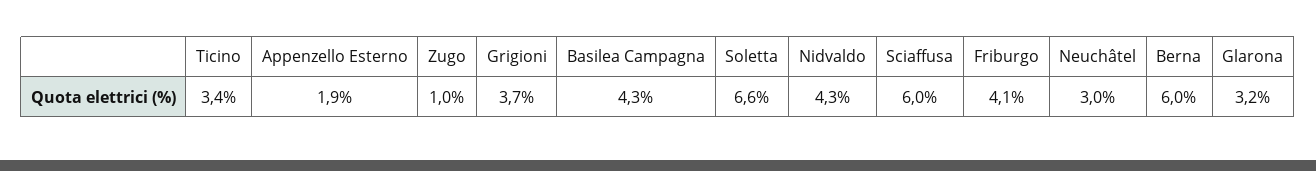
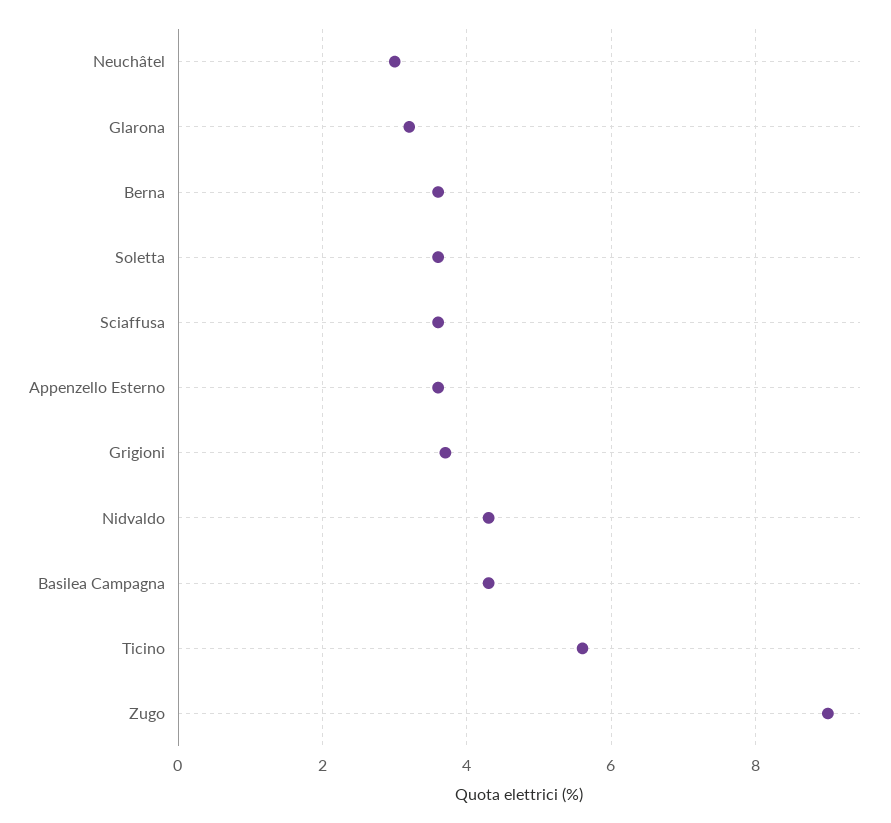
Ticino: 3.4 -> 5.5
Appenzello Esterno: 1.9 -> 3.5
Zugo: 1 -> 9
Soletta: 6.6 -> 3.5
Sciaffusa: 6 -> 3.5
Friburgo: 4.1 -> none
Berna: 6 -> 3.5

